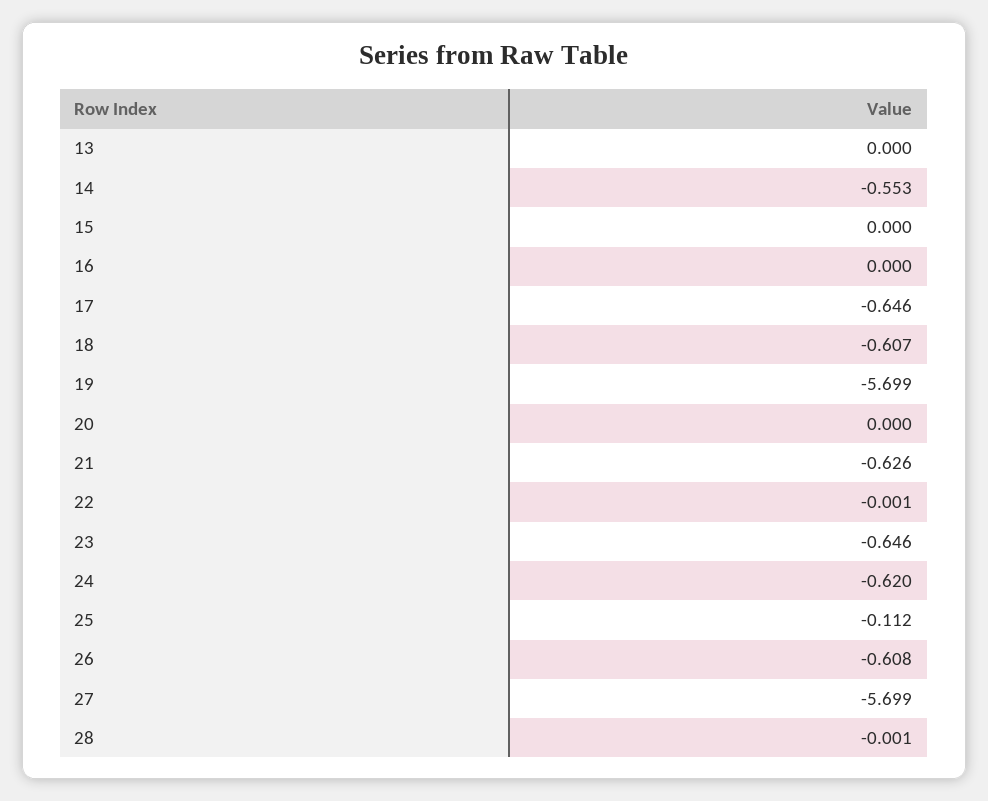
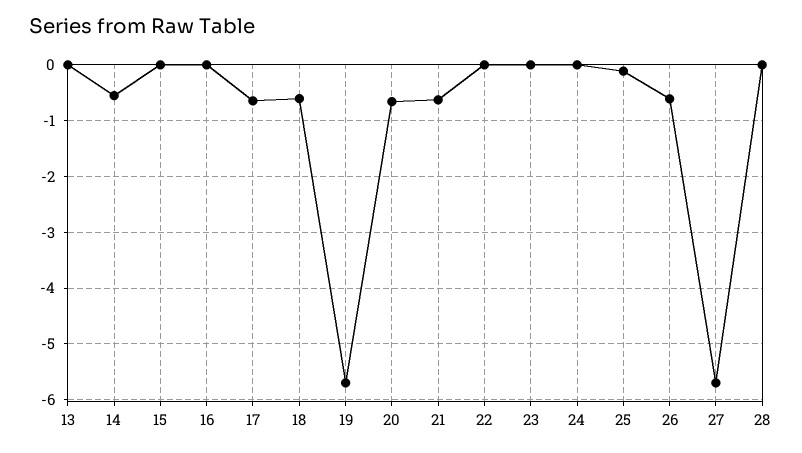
20: 0 -> -0.6
23: -0.646 -> 0
24: -0.62 -> 0

